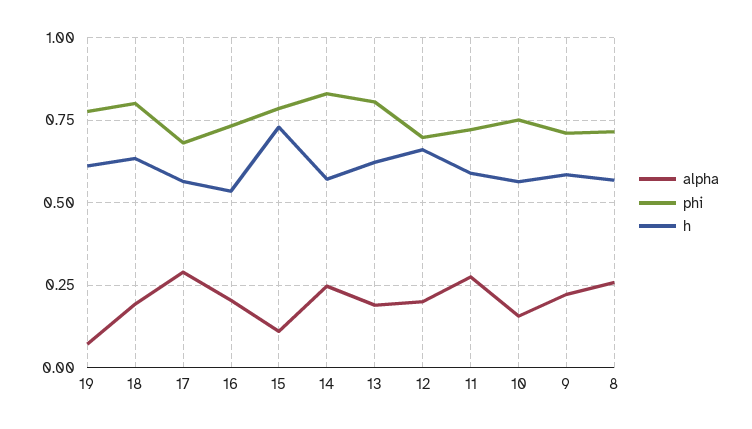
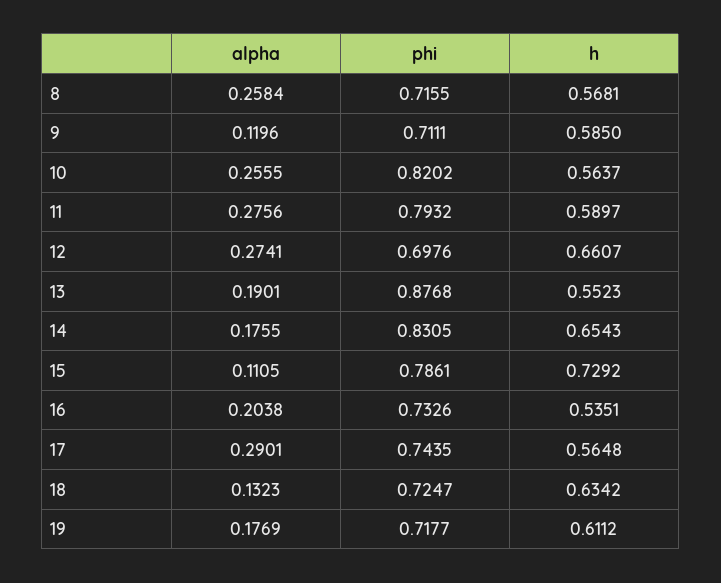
alpha, 19: 0.075 -> 0.1769
phi, 19: 0.775 -> 0.7177
alpha, 18: 0.2 -> 0.1323
phi, 18: 0.8 -> 0.7247
phi, 17: 0.675 -> 0.7435
alpha, 14: 0.25 -> 0.1755
h, 14: 0.575 -> 0.6543
phi, 13: 0.8 -> 0.8768
h, 13: 0.625 -> 0.5523
alpha, 12: 0.2 -> 0.2741
phi, 11: 0.725 -> 0.7932
alpha, 10: 0.15 -> 0.2555
phi, 10: 0.75 -> 0.8202
alpha, 9: 0.225 -> 0.1196

